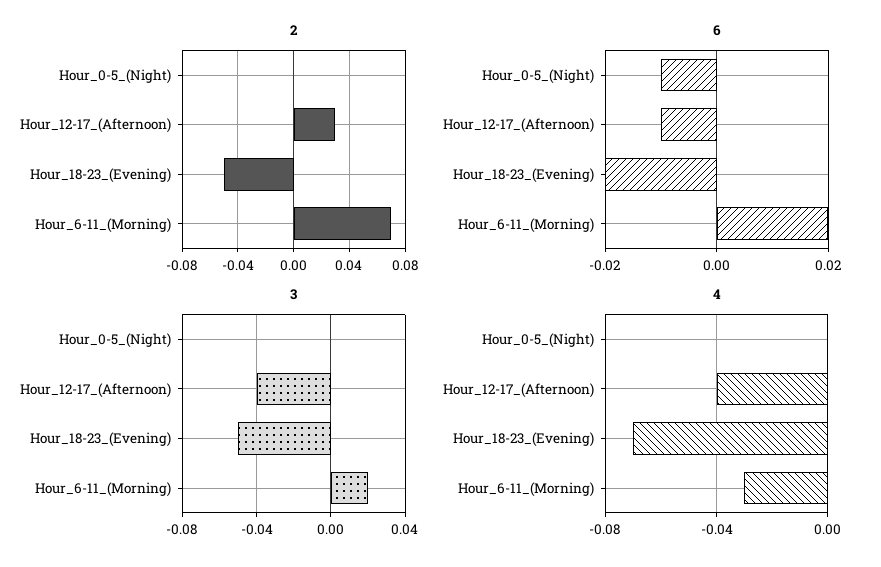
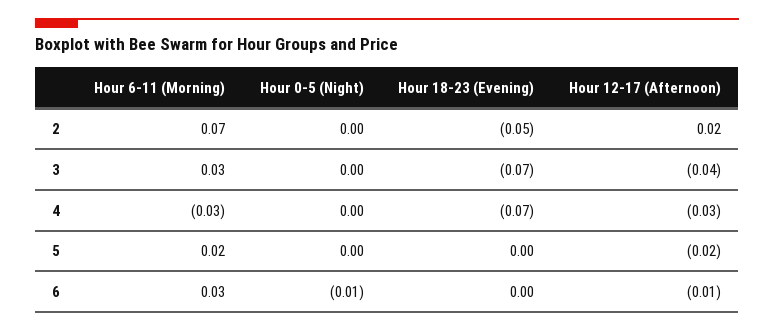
2, Hour_12-17_(Afternoon): 0.03 -> 0.02
6, Hour_18-23_(Evening): -0.02 -> 0
6, Hour_6-11_(Morning): 0.02 -> 0.03
3, Hour_18-23_(Evening): -0.05 -> -0.07
3, Hour_6-11_(Morning): 0.02 -> 0.03
4, Hour_12-17_(Afternoon): -0.04 -> -0.03
5, Hour_6-11_(Morning): none -> 0.02
5, Hour_0-5_(Night): none -> 0
5, Hour_18-23_(Evening): none -> 0
5, Hour_12-17_(Afternoon): none -> -0.02

